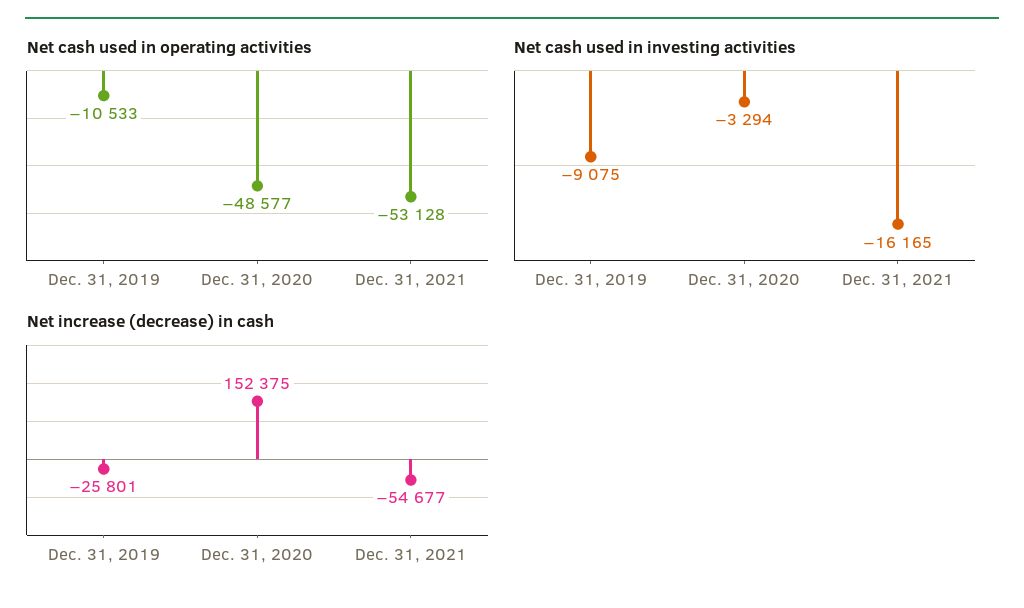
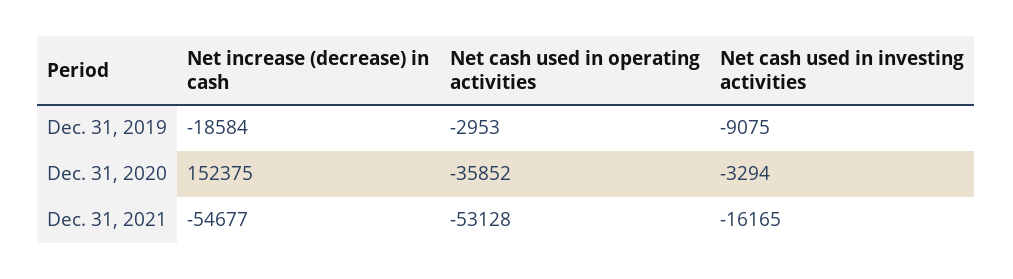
Net cash used in operating activities, Dec. 31, 2019: -10533 -> -2953
Net cash used in operating activities, Dec. 31, 2020: -48577 -> -35852
Net increase (decrease) in cash, Dec. 31, 2019: -25801 -> -18584

